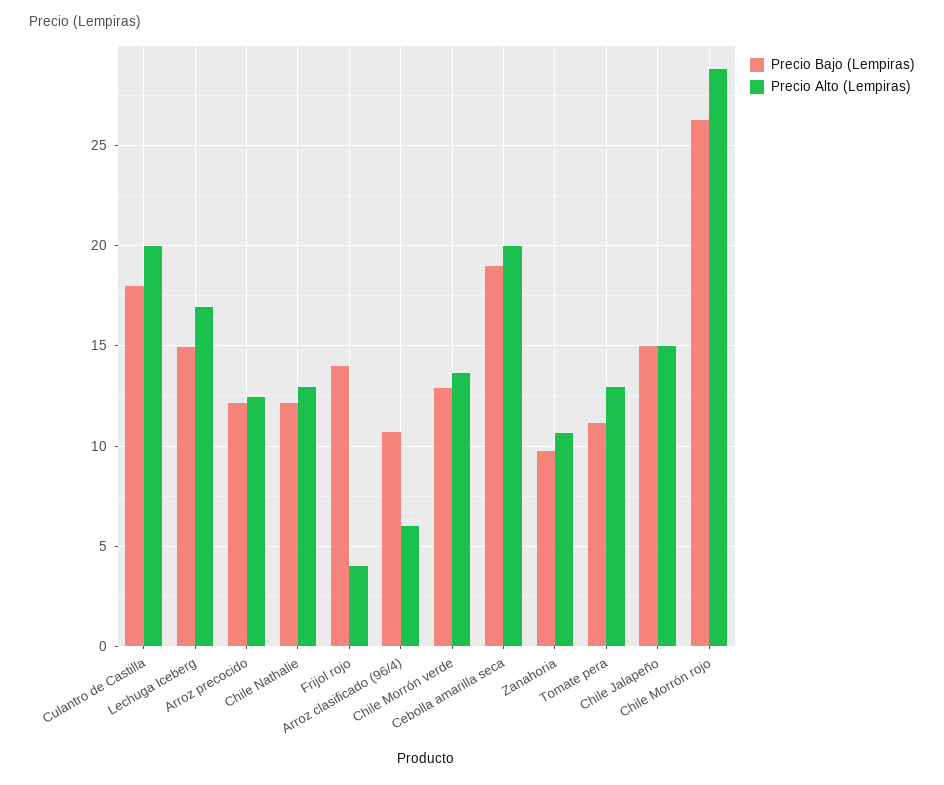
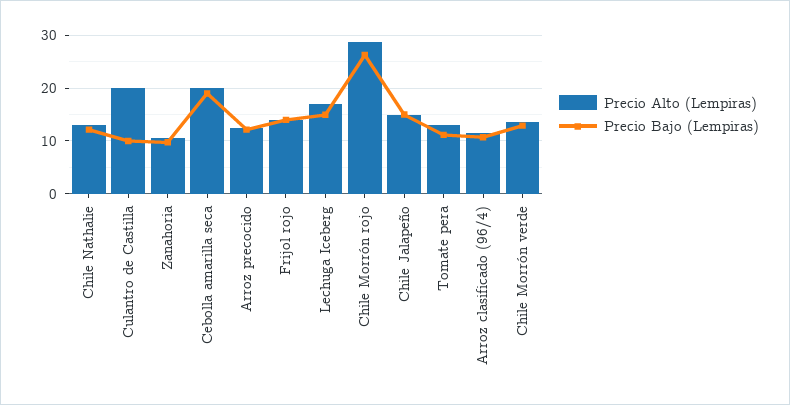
Precio Bajo (Lempiras), Culantro de Castilla: 18 -> 10
Precio Alto (Lempiras), Frijol rojo: 4 -> 14
Precio Alto (Lempiras), Arroz clasificado (96/4): 6 -> 12

